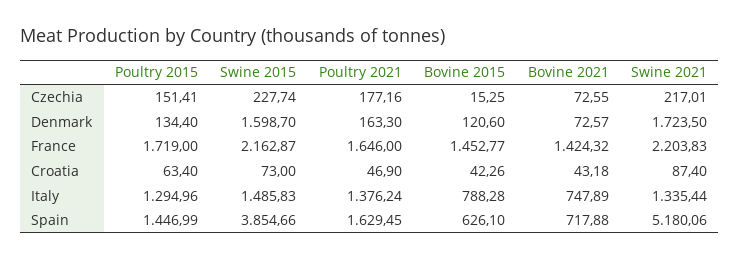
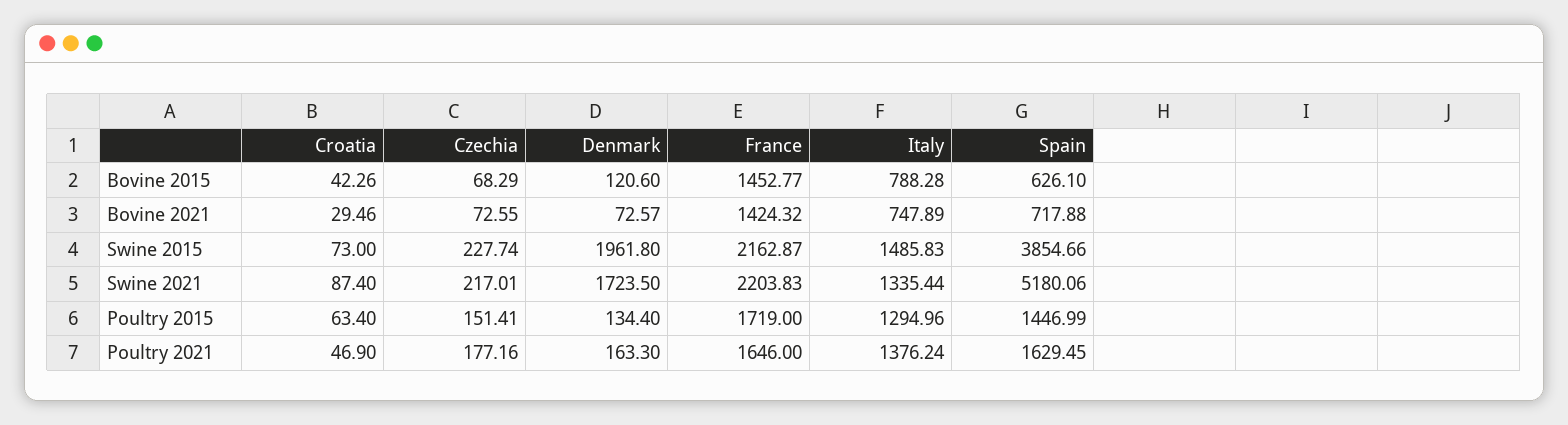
Bovine 2015, Czechia: 15.25 -> 68.29
Swine 2015, Denmark: 1598.7 -> 1961.8
Bovine 2021, Croatia: 43.18 -> 29.46

